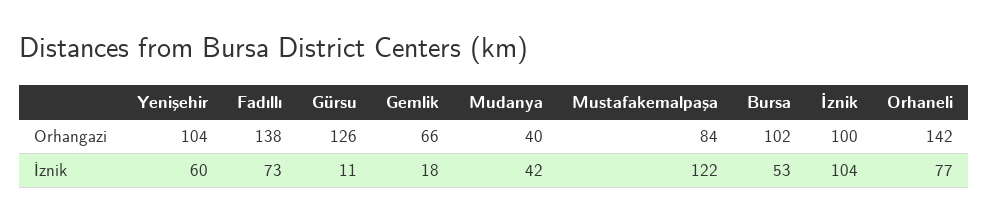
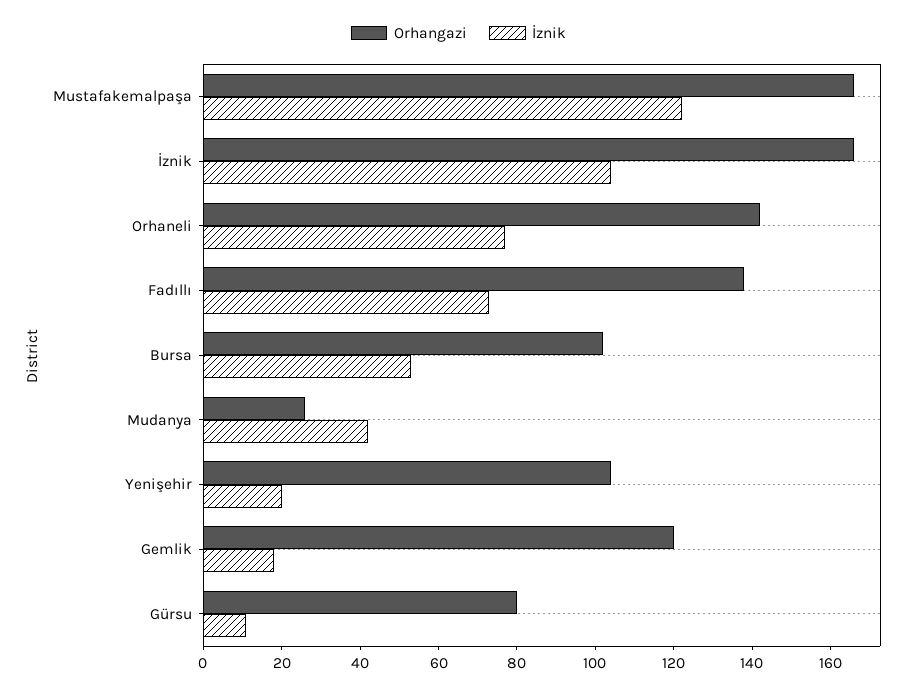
Orhangazi, Gürsu: 126 -> 80
Orhangazi, Gemlik: 66 -> 120
Orhangazi, Mudanya: 40 -> 25
Orhangazi, Mustafakemalpaşa: 84 -> 165
Orhangazi, İznik: 100 -> 165
İznik, Yenişehir: 60 -> 20

